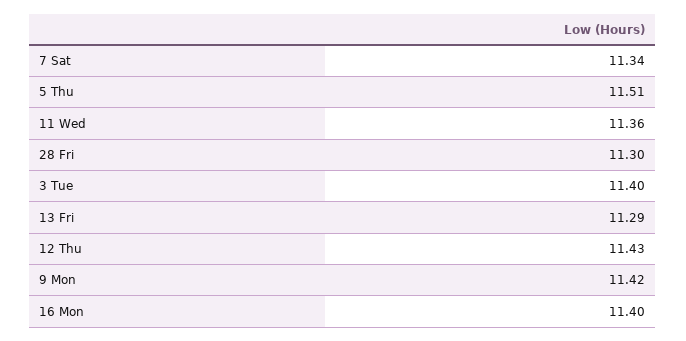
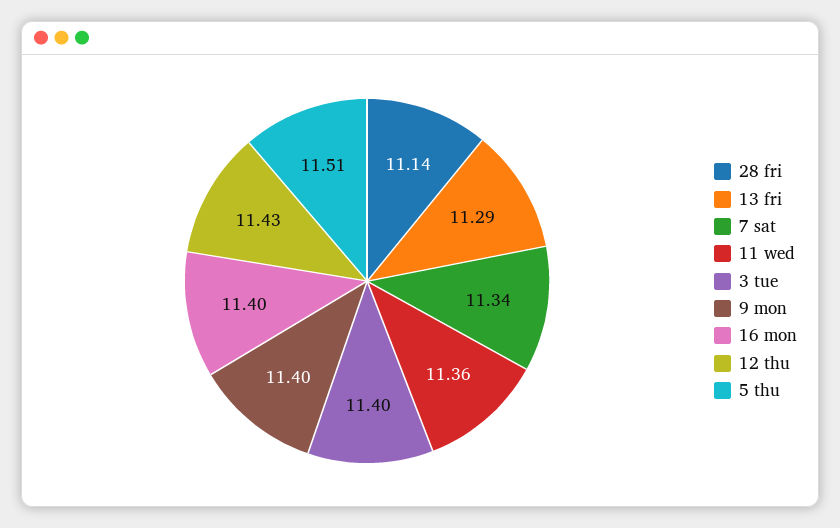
28 Fri: 11.3 -> 11.14
9 Mon: 11.42 -> 11.4

